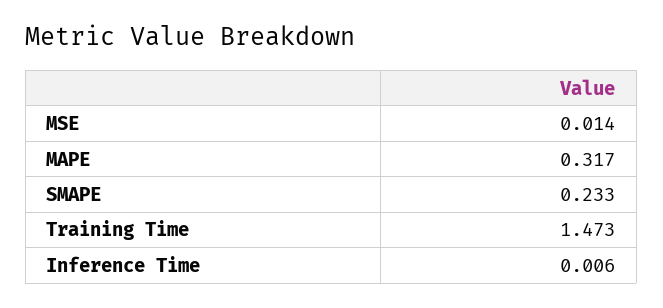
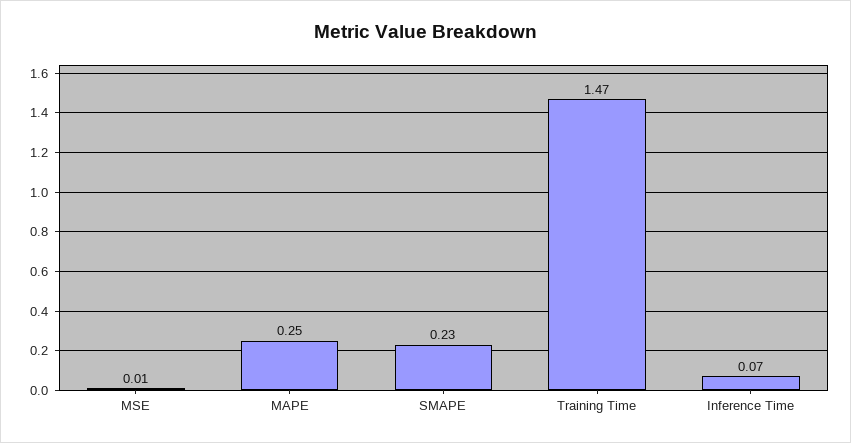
MAPE: 0.317 -> 0.25
Inference Time: 0.006 -> 0.07

